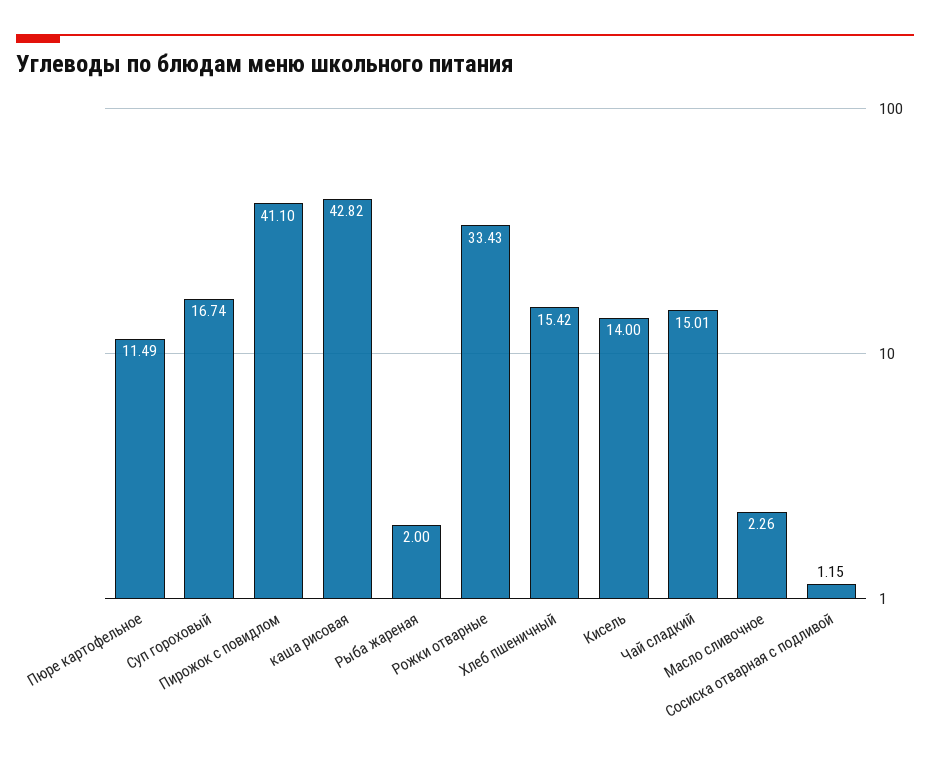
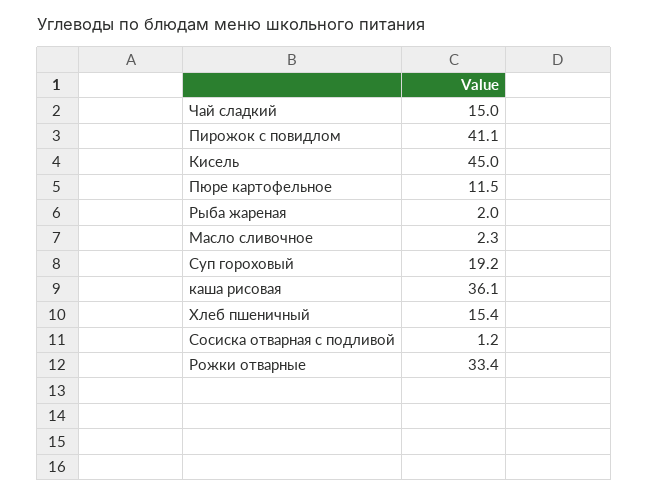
Суп гороховый: 16.74 -> 19.2
каша рисовая: 42.82 -> 36.1
Кисель: 14 -> 45

